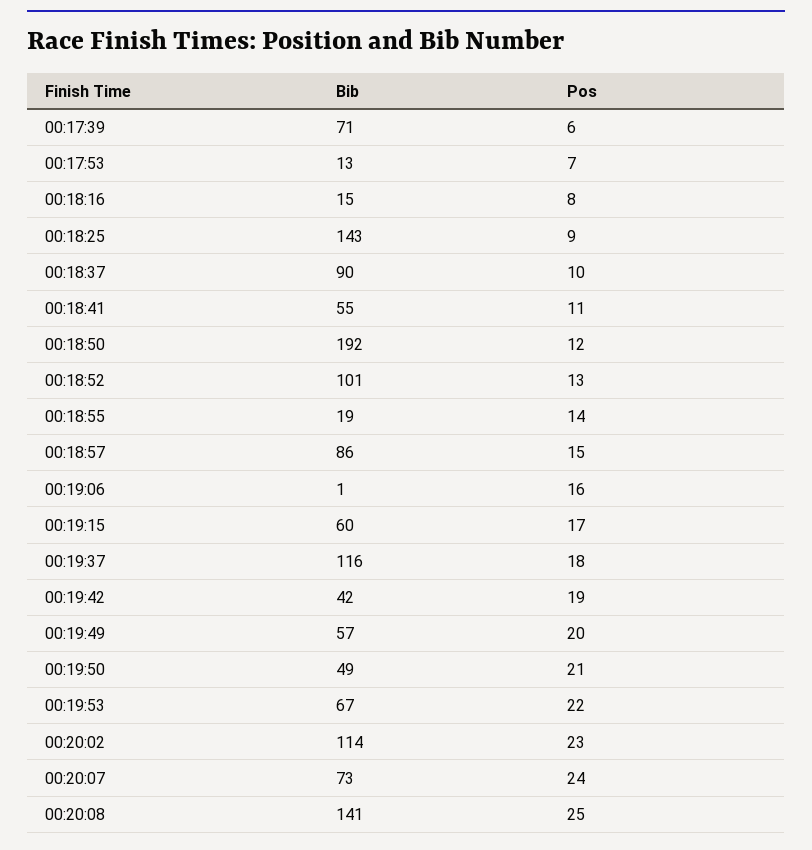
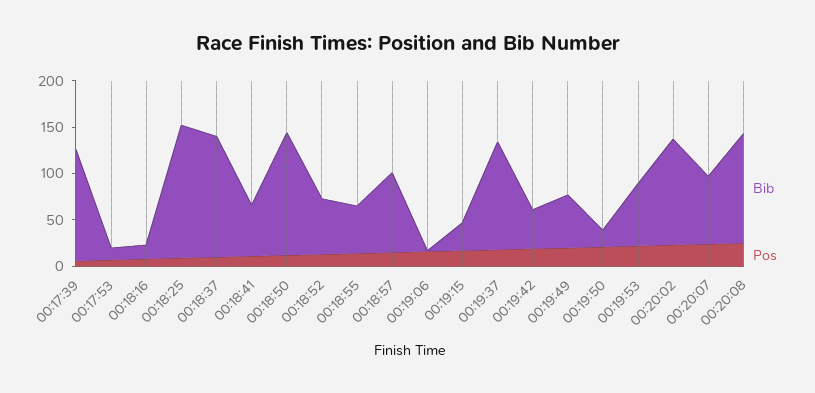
Bib, 00:17:39: 71 -> 120
Bib, 00:18:37: 90 -> 130
Bib, 00:18:50: 192 -> 130
Bib, 00:18:52: 101 -> 60
Bib, 00:18:55: 19 -> 50
Bib, 00:19:15: 60 -> 30
Bib, 00:19:50: 49 -> 20
Bib, 00:20:08: 141 -> 120

